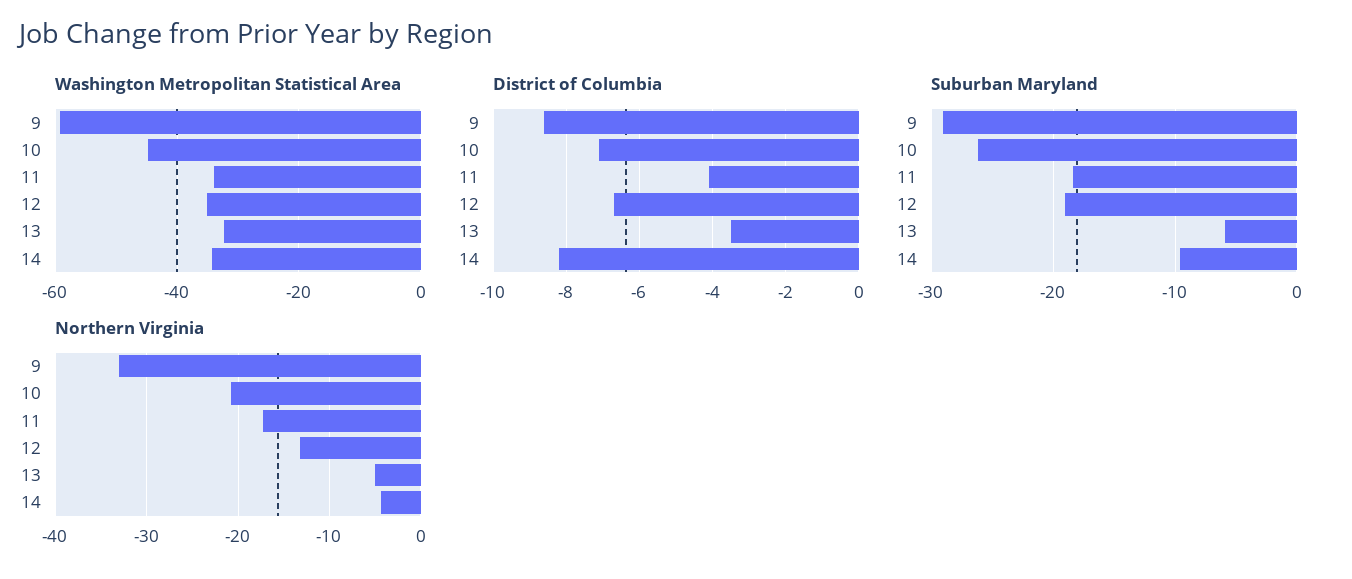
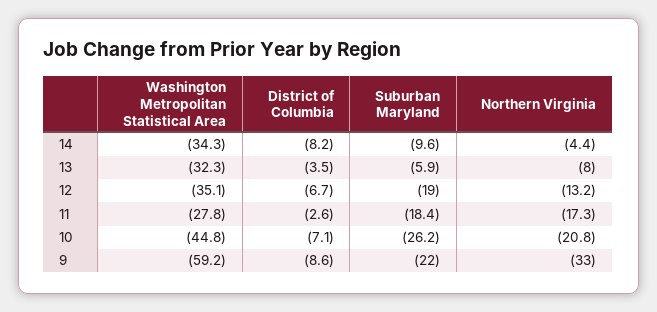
Washington Metropolitan Statistical Area, 11: -34 -> -27.8
District of Columbia, 11: -4 -> -2.6
Suburban Maryland, 9: -29 -> -22
Northern Virginia, 13: -5 -> -8

